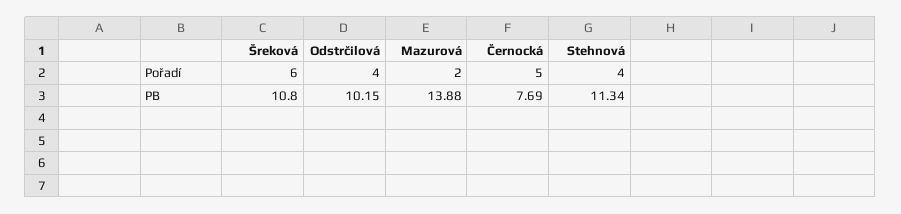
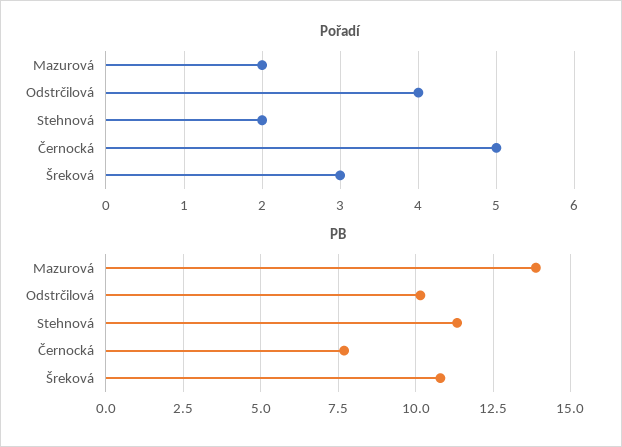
Pořadí, Šreková: 6 -> 3
Pořadí, Stehnová: 4 -> 2

